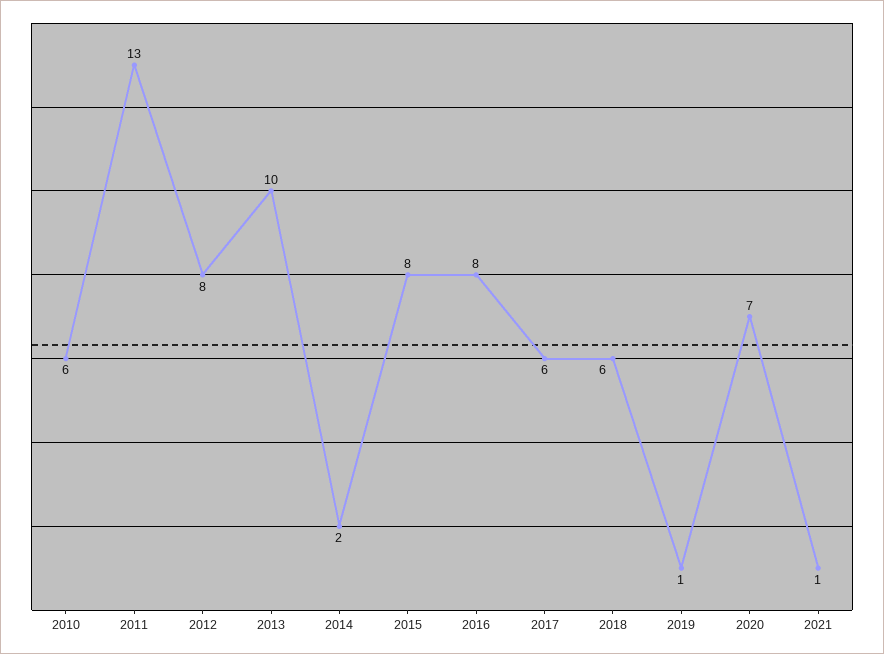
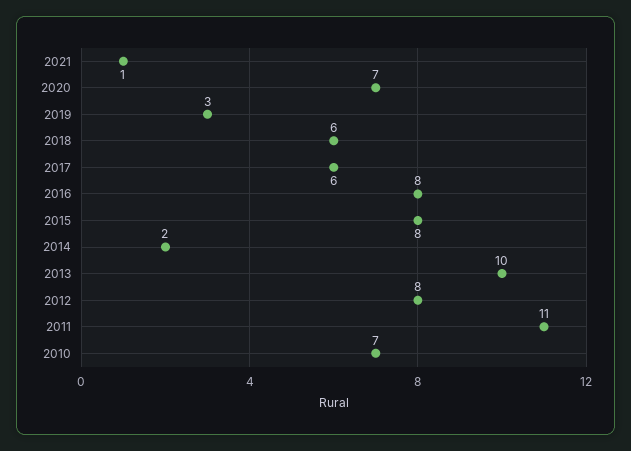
2010: 6 -> 7
2011: 13 -> 11
2019: 1 -> 3

